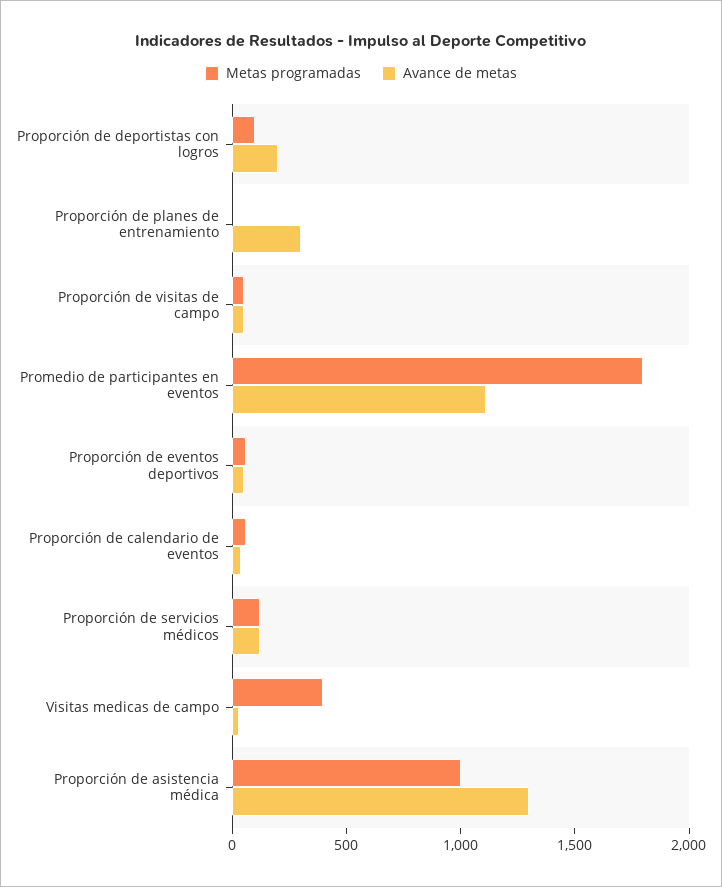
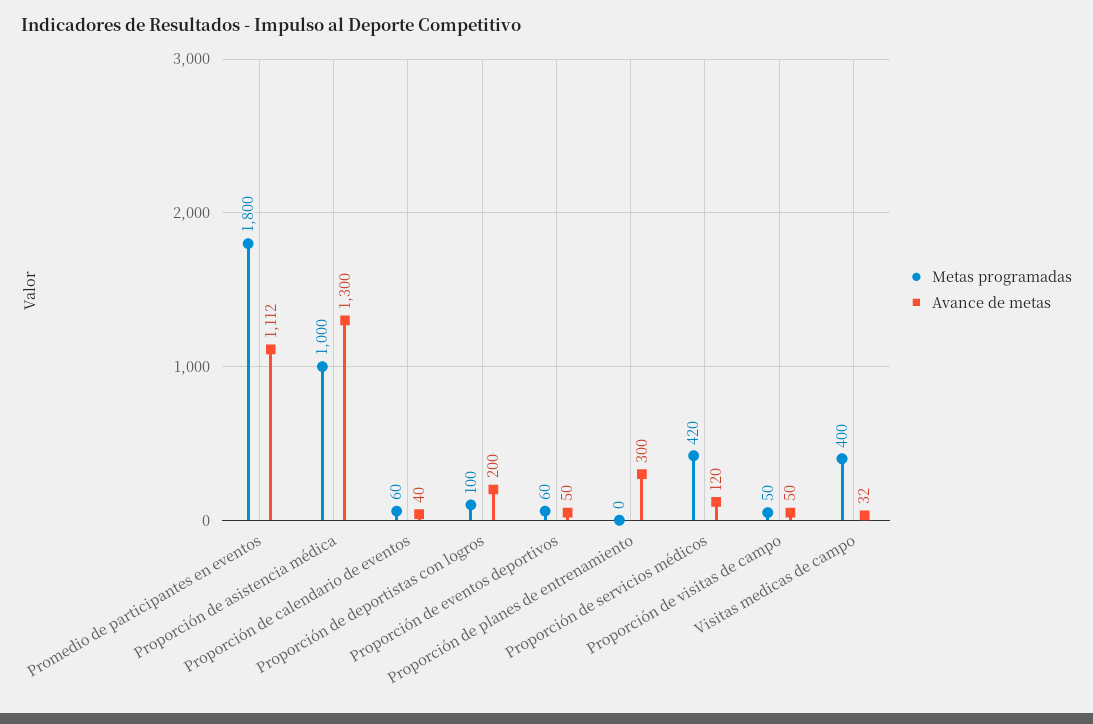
Metas programadas, Proporción de servicios médicos: 100 -> 420

